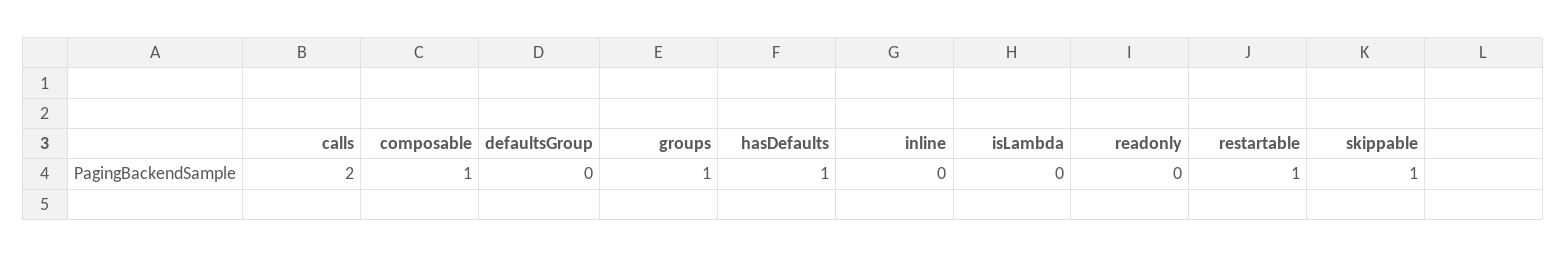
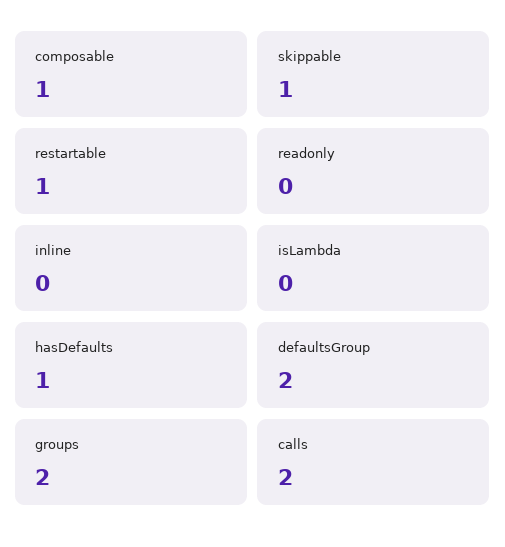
defaultsGroup: 0 -> 2
groups: 1 -> 2

